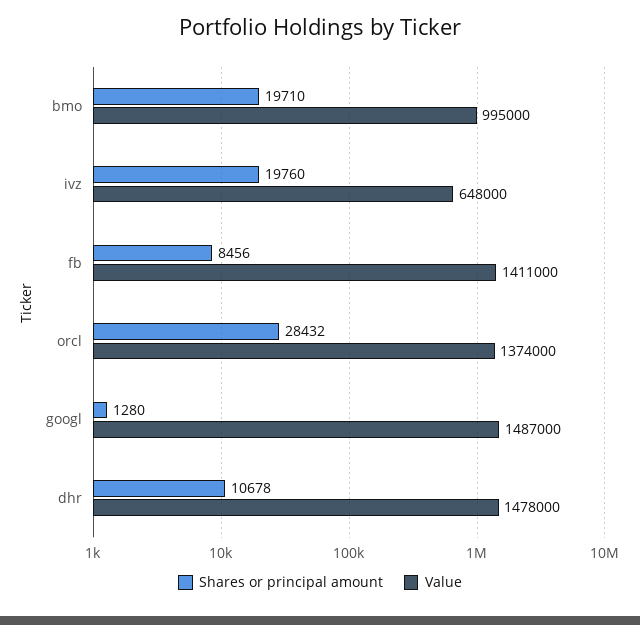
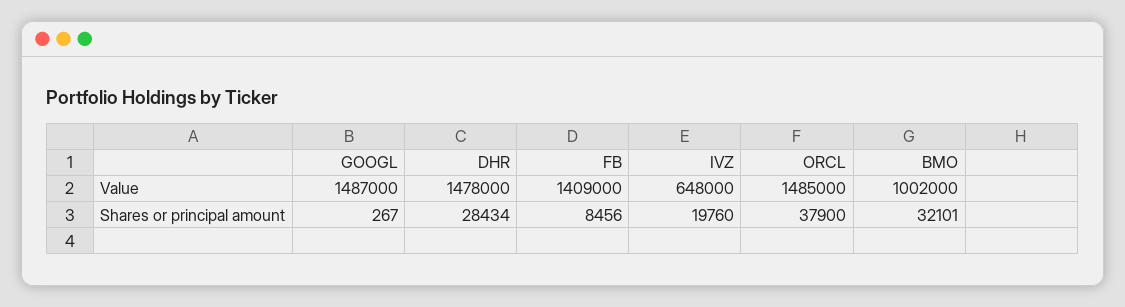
Shares or principal amount, bmo: 19710 -> 32101
Value, bmo: 995000 -> 1002000
Value, fb: 1411000 -> 1409000
Shares or principal amount, orcl: 28432 -> 37900
Value, orcl: 1374000 -> 1485000
Shares or principal amount, googl: 1280 -> 267
Shares or principal amount, dhr: 10678 -> 28434

